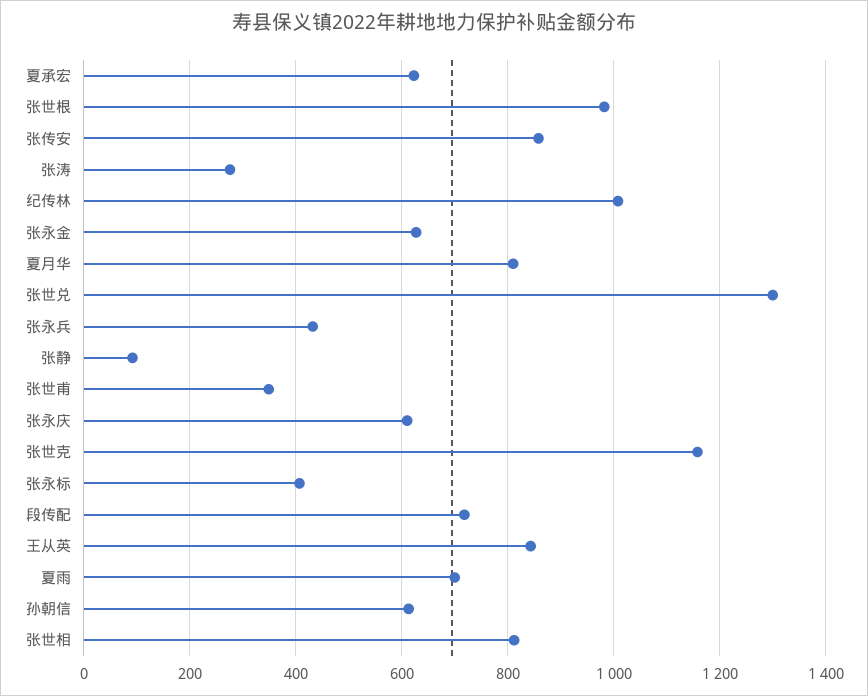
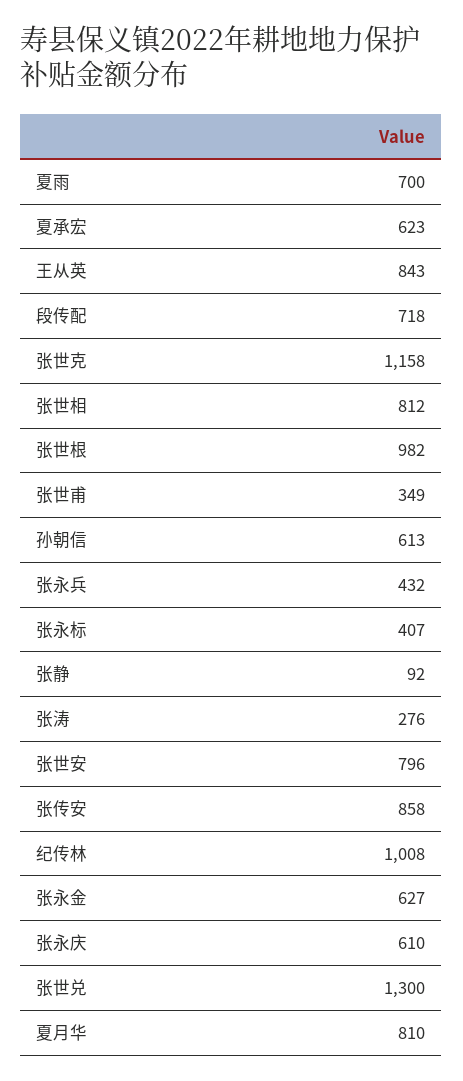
张世安: none -> 796

